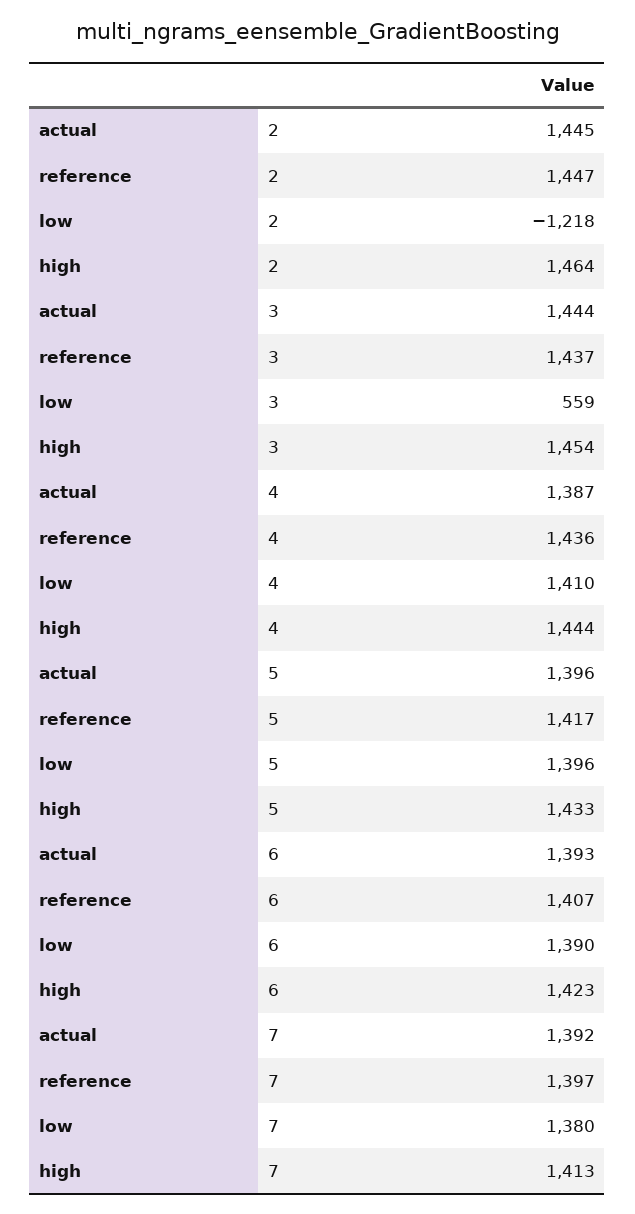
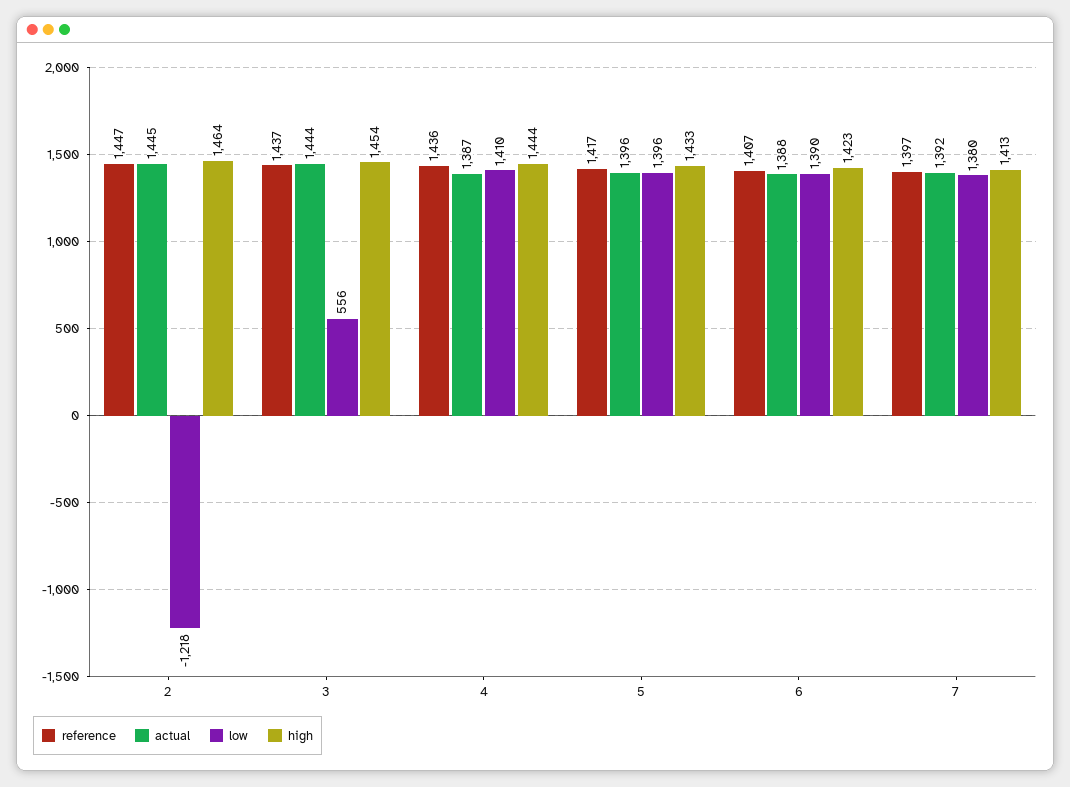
low, 3: 559 -> 556
actual, 6: 1393 -> 1388

